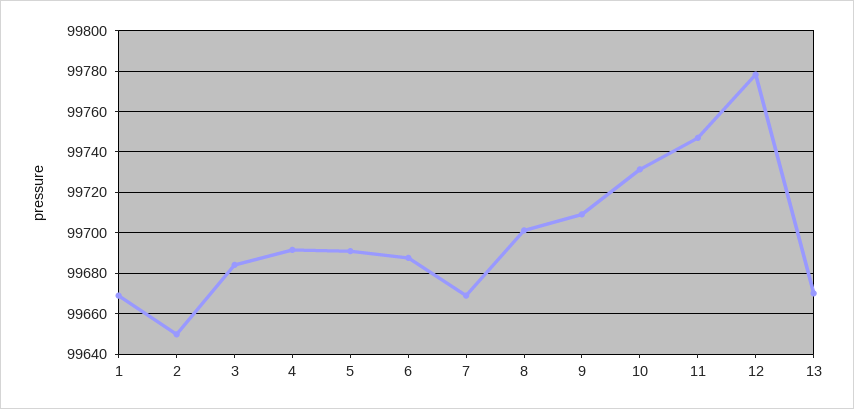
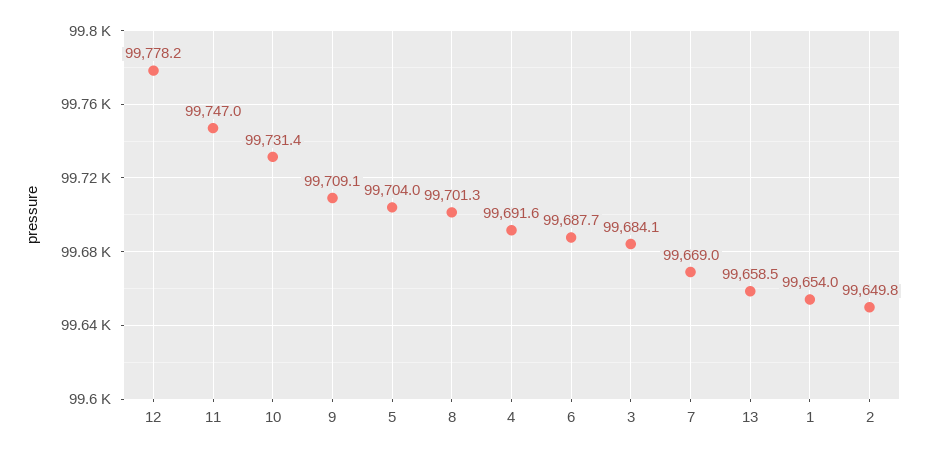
1: 99670 -> 99654
5: 99690 -> 99704
13: 99670 -> 99658.5

